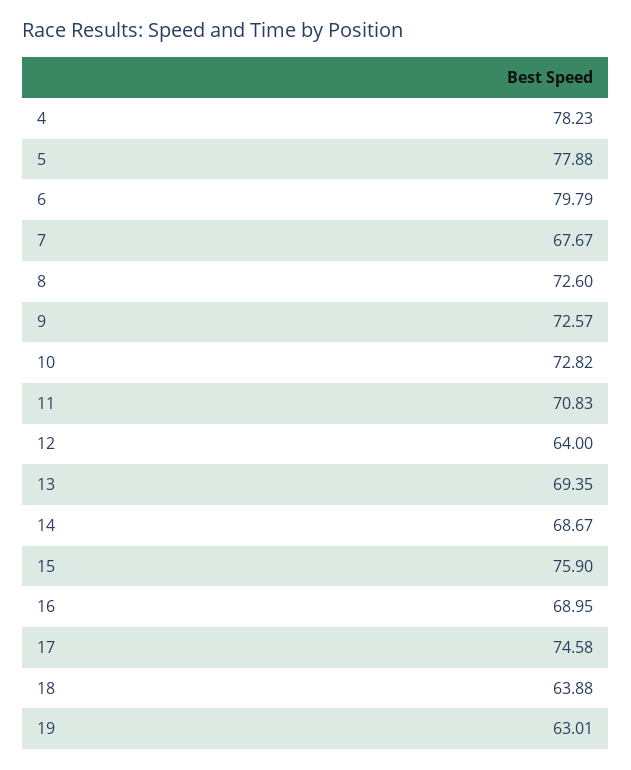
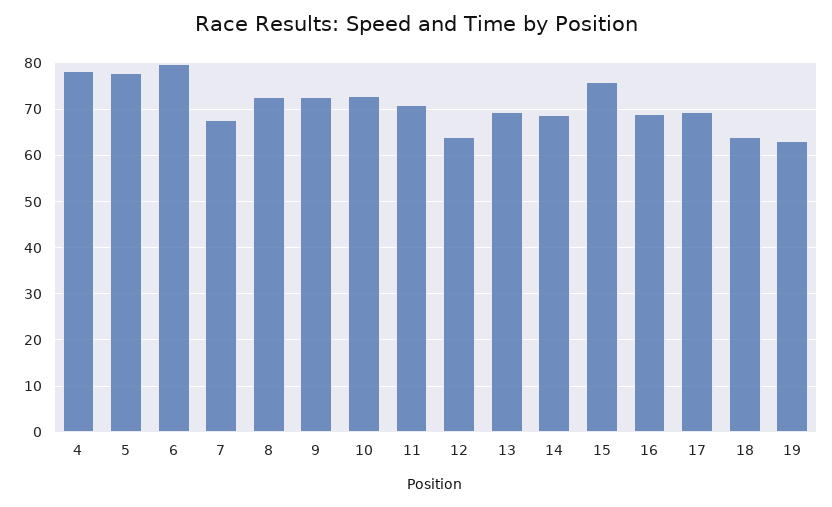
17: 74.58 -> 70

